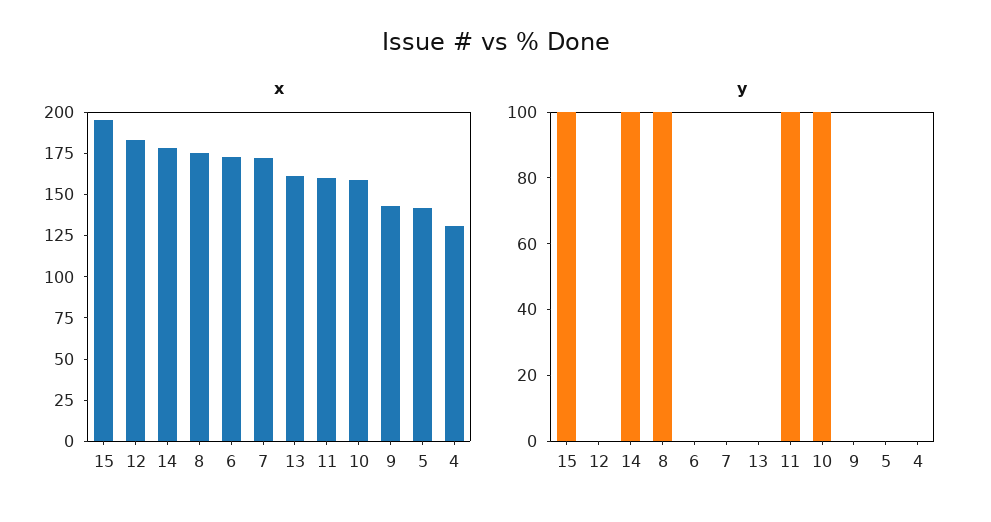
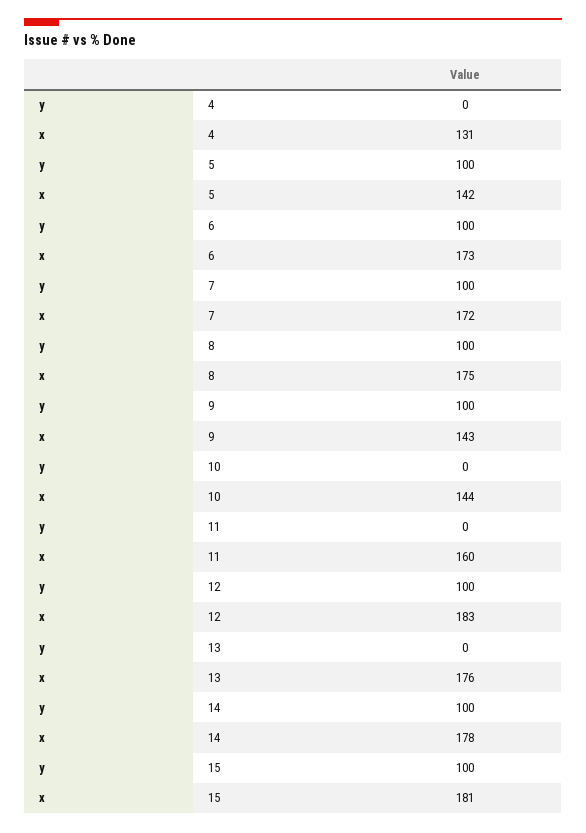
x, 15: 195 -> 181
x, 13: 160 -> 176
x, 10: 160 -> 144
y, 12: 0 -> 100
y, 6: 0 -> 100
y, 7: 0 -> 100
y, 11: 100 -> 0
y, 10: 100 -> 0
y, 9: 0 -> 100
y, 5: 0 -> 100

